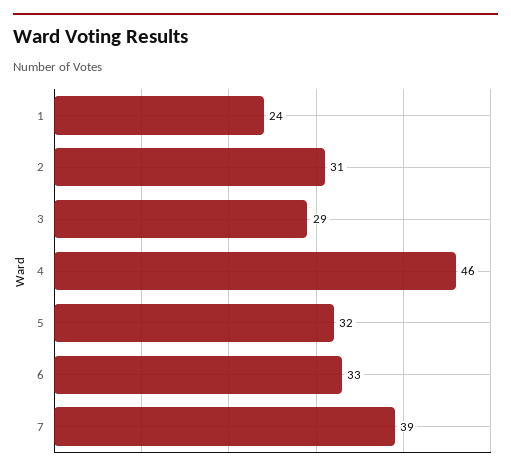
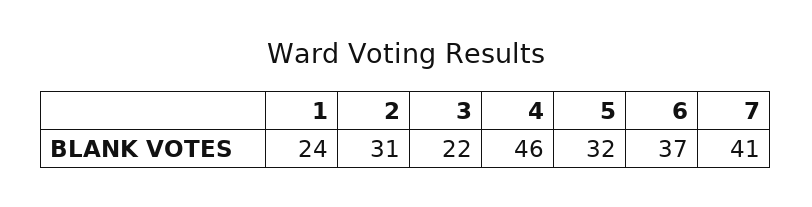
3: 29 -> 22
6: 33 -> 37
7: 39 -> 41

